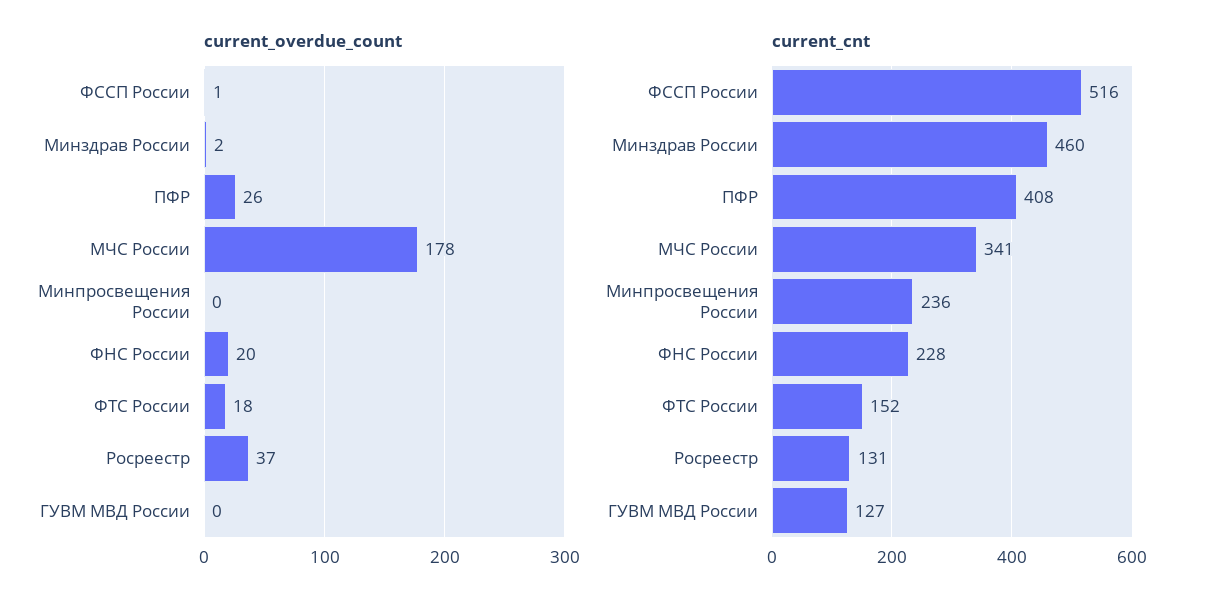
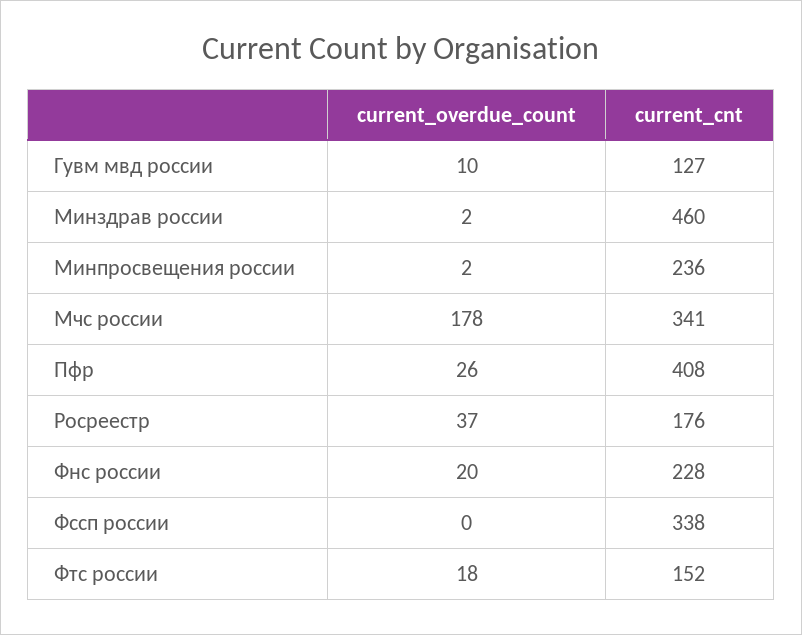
current_overdue_count, ФССП России: 1 -> 0
current_overdue_count, Минпросвещения России: 0 -> 2
current_overdue_count, ГУВМ МВД России: 0 -> 10
current_cnt, ФССП России: 516 -> 338
current_cnt, Росреестр: 131 -> 176

